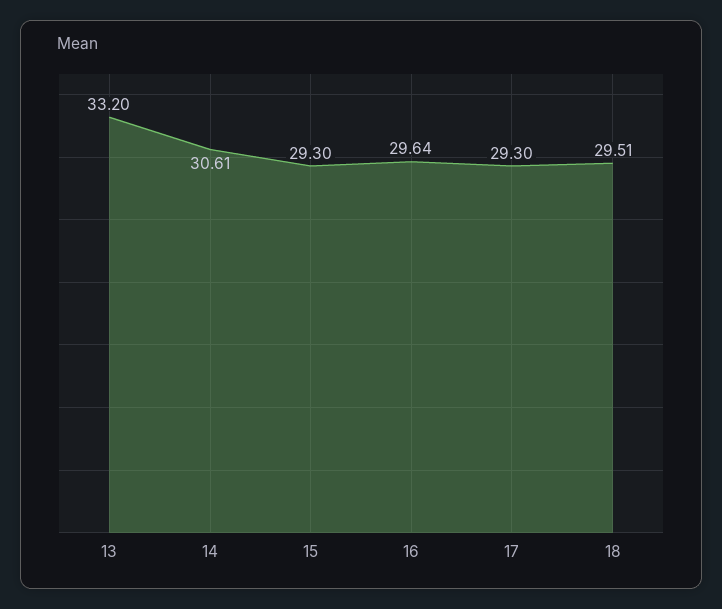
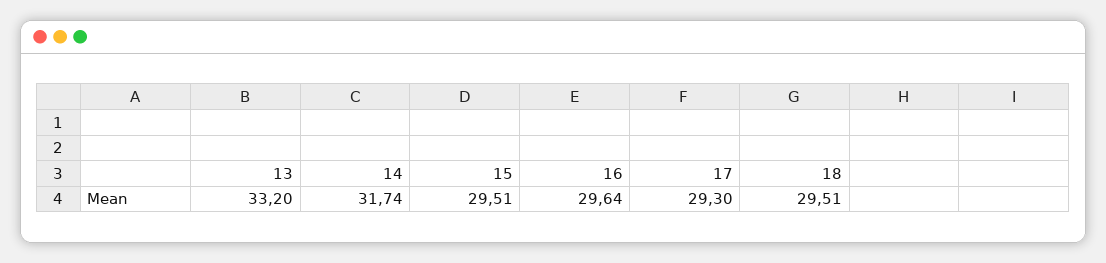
14: 30.61 -> 31.74
15: 29.3 -> 29.51

